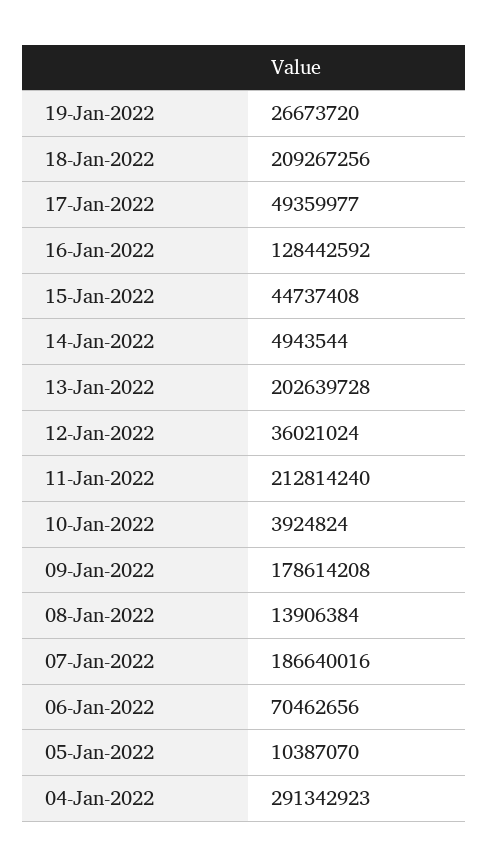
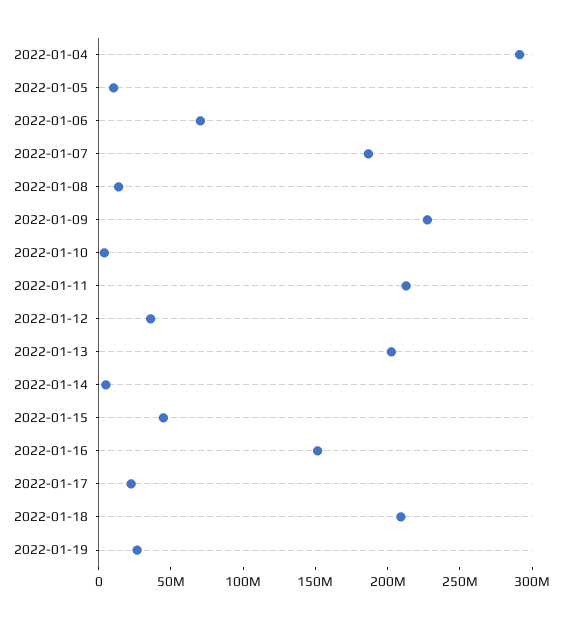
17-Jan-2022: 49359977 -> 20000000
16-Jan-2022: 128442592 -> 150000000
09-Jan-2022: 178614208 -> 230000000

